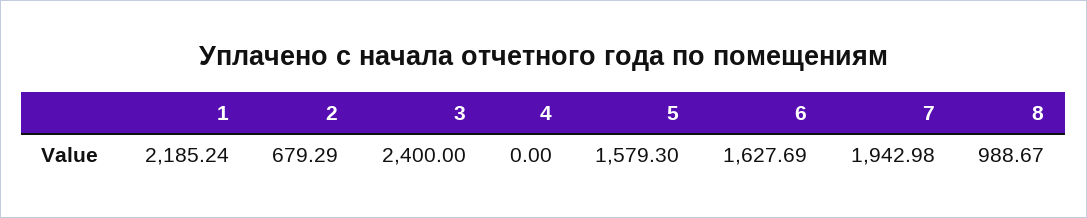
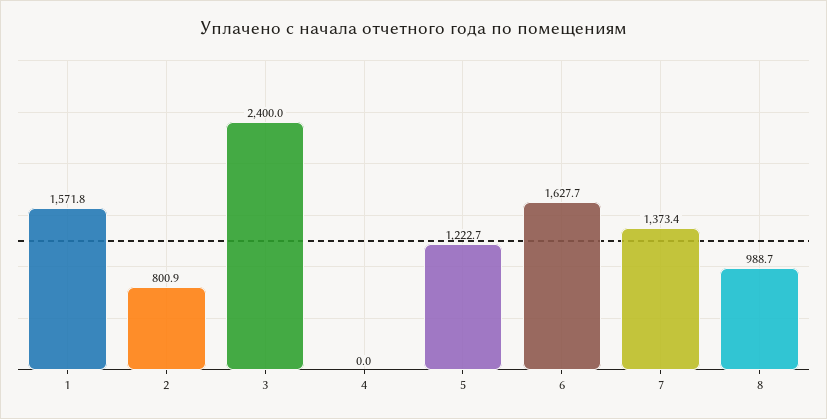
1: 2185.24 -> 1571.8
2: 679.29 -> 800.9
5: 1579.3 -> 1222.7
7: 1942.98 -> 1373.4

